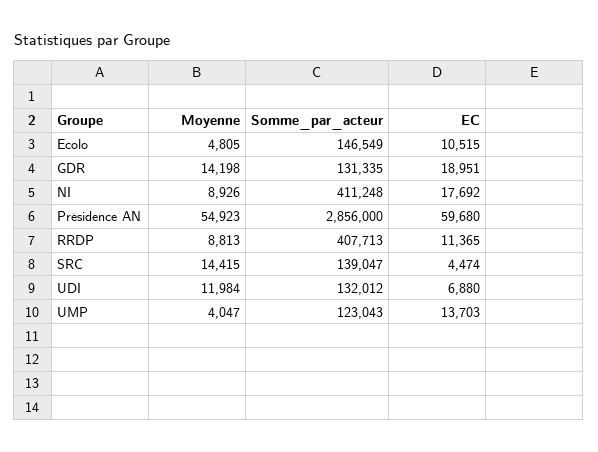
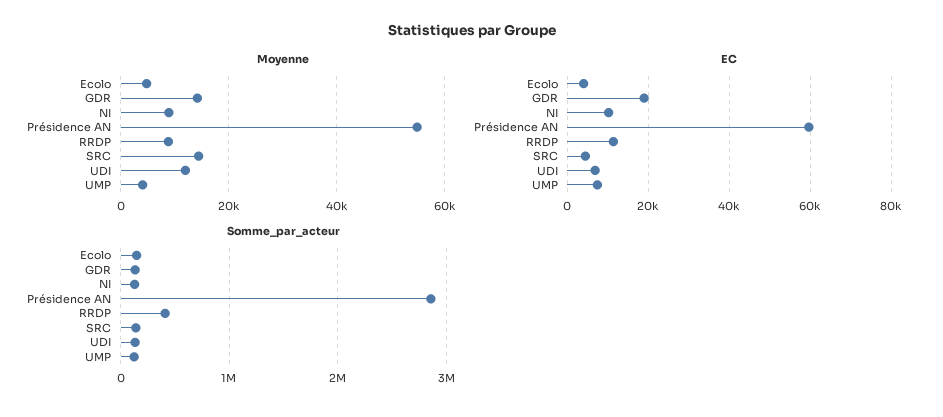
EC, Ecolo: 10515 -> 4000
Somme_par_acteur, NI: 411248 -> 100000
EC, NI: 17692 -> 10000
EC, UMP: 13703 -> 8000

